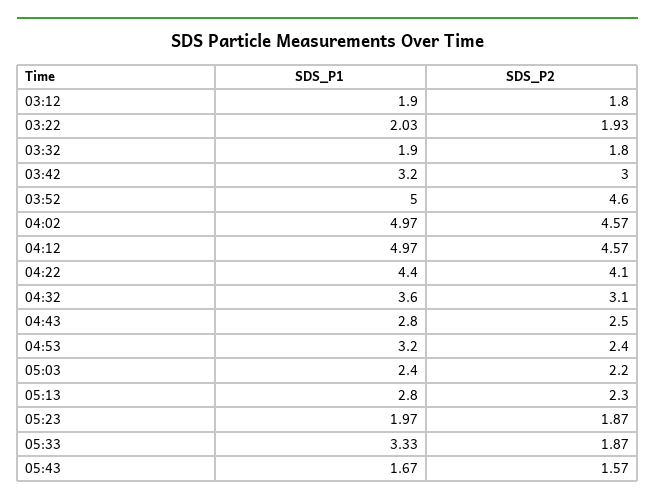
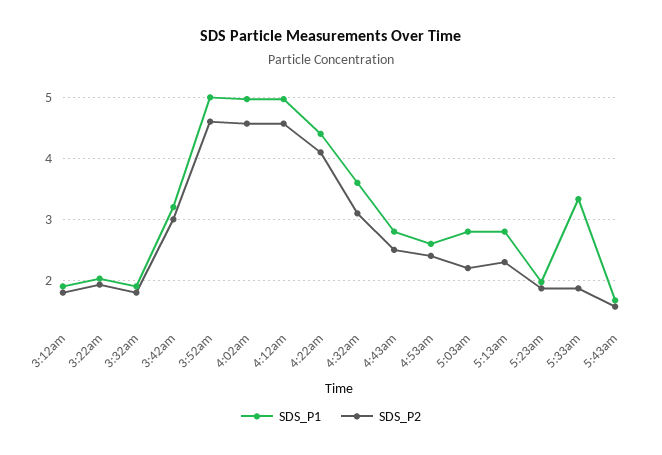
SDS_P1, 04:53: 3.2 -> 2.6
SDS_P1, 05:03: 2.4 -> 2.8

